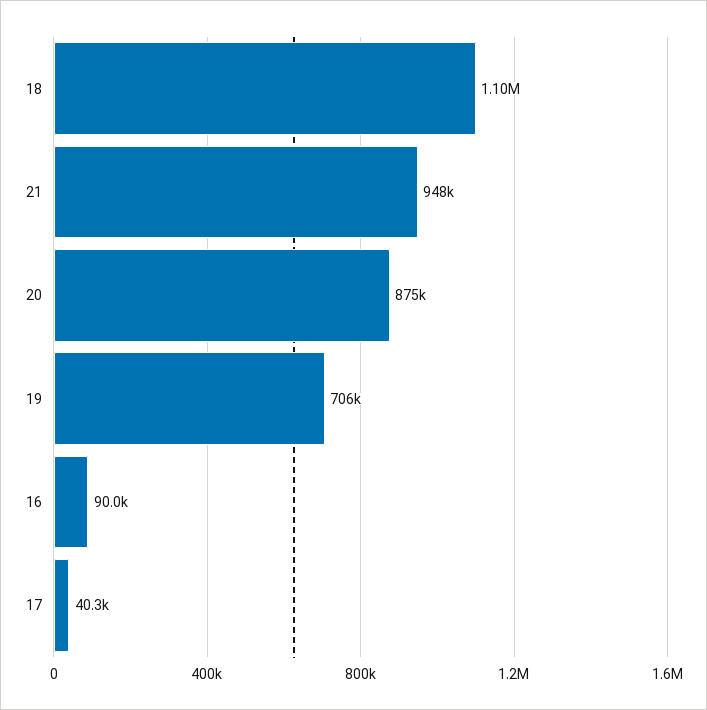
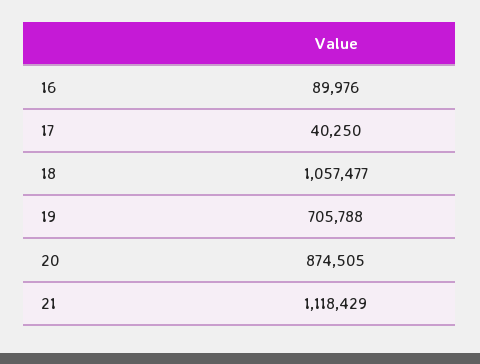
18: 1100000 -> 1057477
21: 948000 -> 1118429

